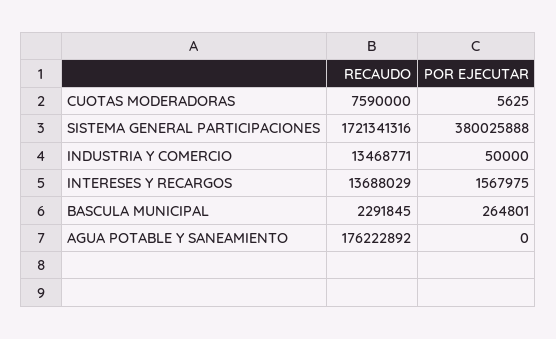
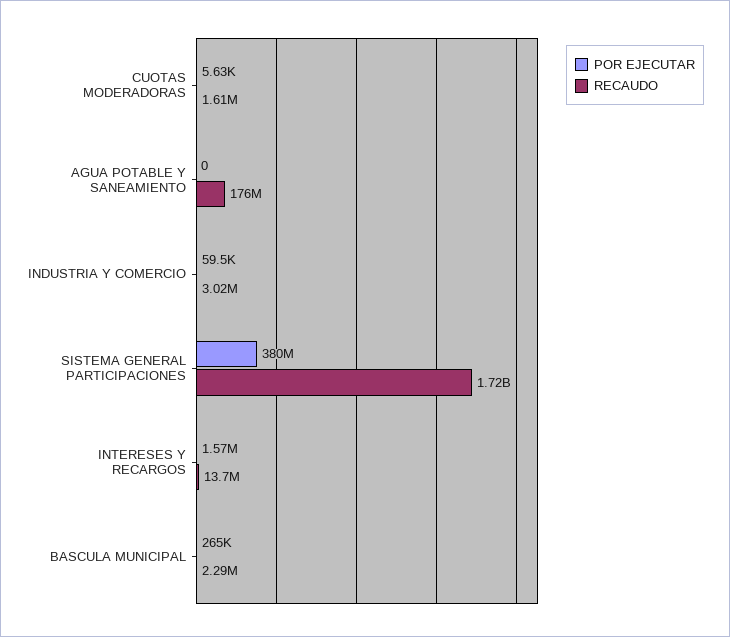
RECAUDO, CUOTAS MODERADORAS: 7590000 -> 1610000
RECAUDO, INDUSTRIA Y COMERCIO: 13468771 -> 3020000
POR EJECUTAR, INDUSTRIA Y COMERCIO: 50000 -> 59500

